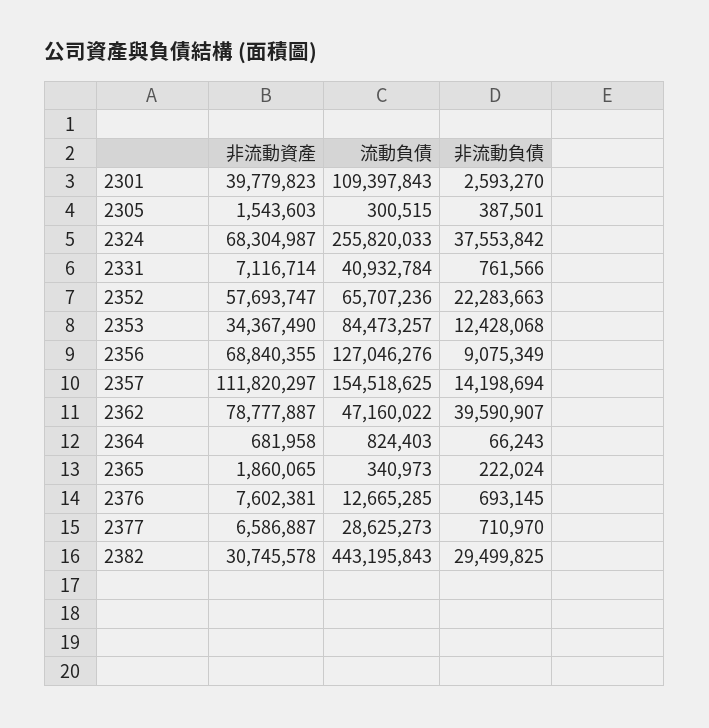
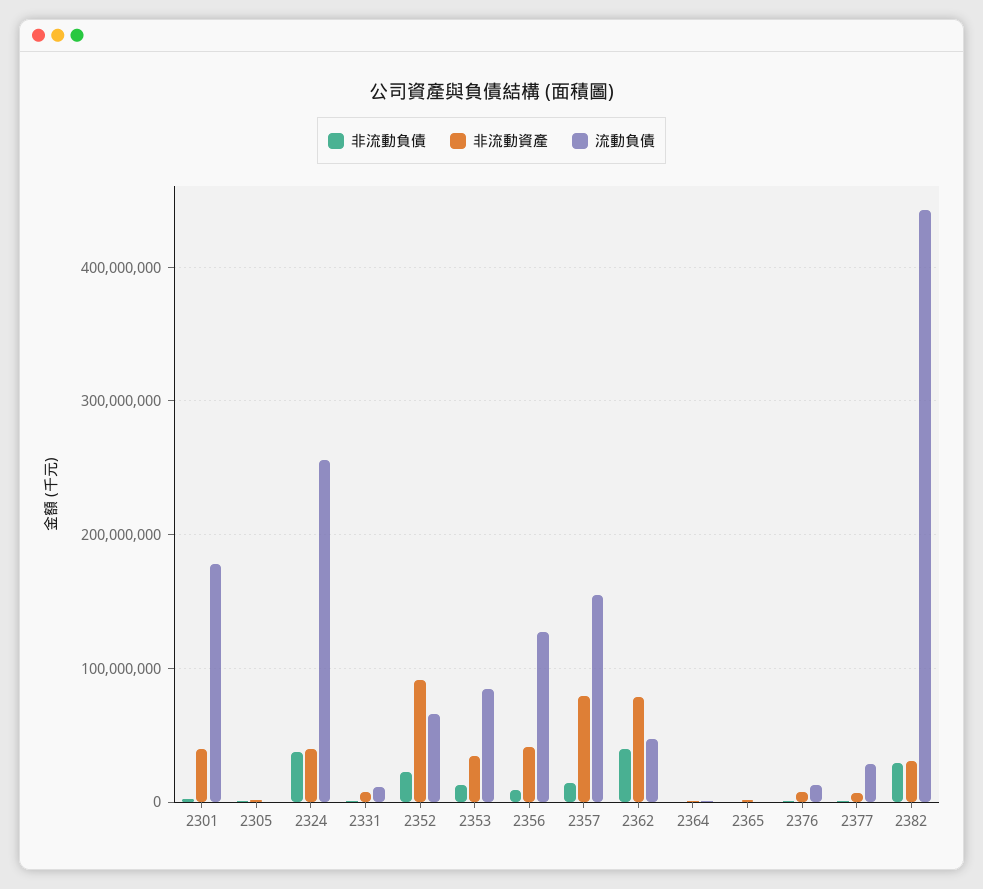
流動負債, 2301: 109397843 -> 180000000
非流動資產, 2324: 68304987 -> 40000000
流動負債, 2331: 40932784 -> 10000000
非流動資產, 2352: 57693747 -> 90000000
非流動資產, 2356: 68840355 -> 40000000
非流動資產, 2357: 111820297 -> 80000000

